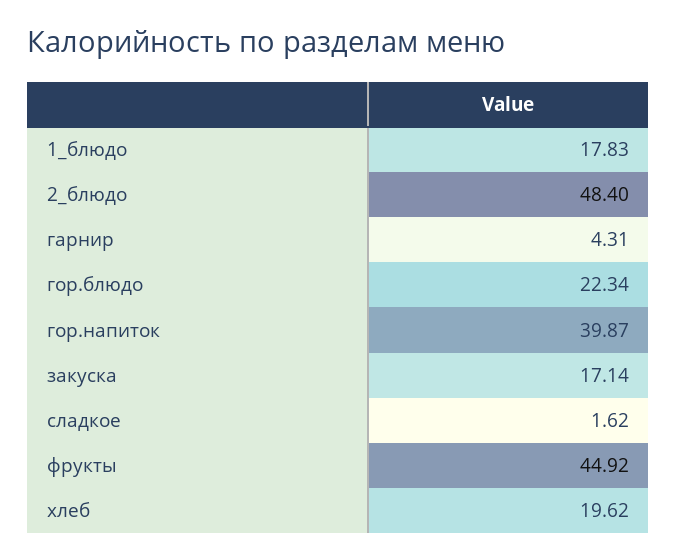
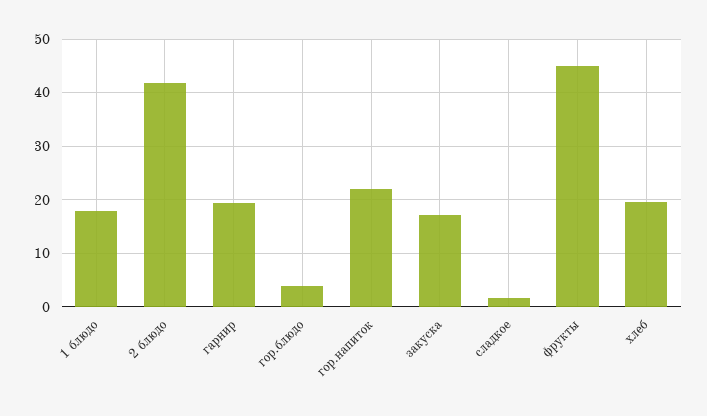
2_блюдо: 48.4 -> 42
гарнир: 4.31 -> 20
гор.блюдо: 22.34 -> 4
гор.напиток: 39.87 -> 22

